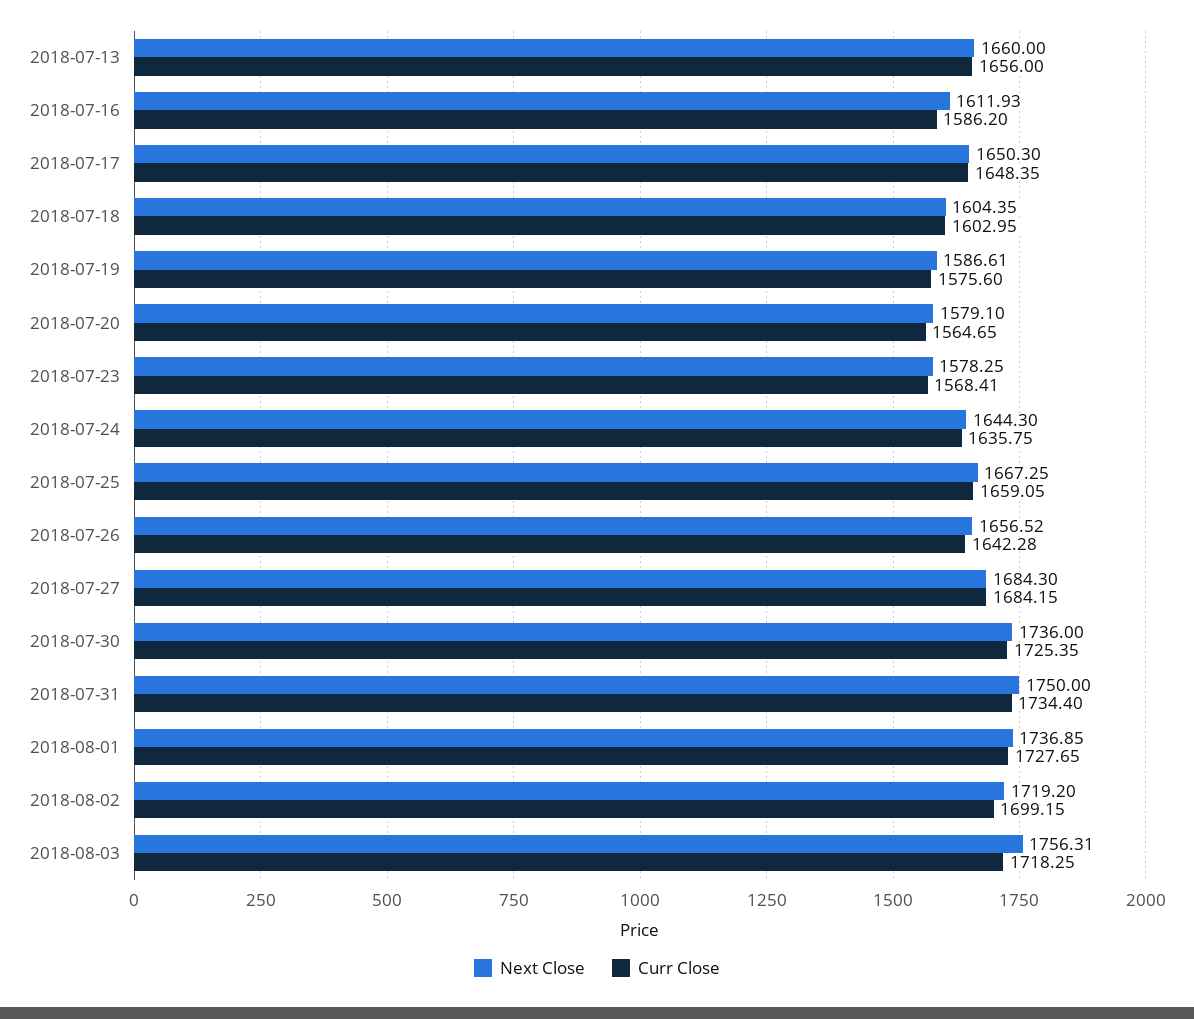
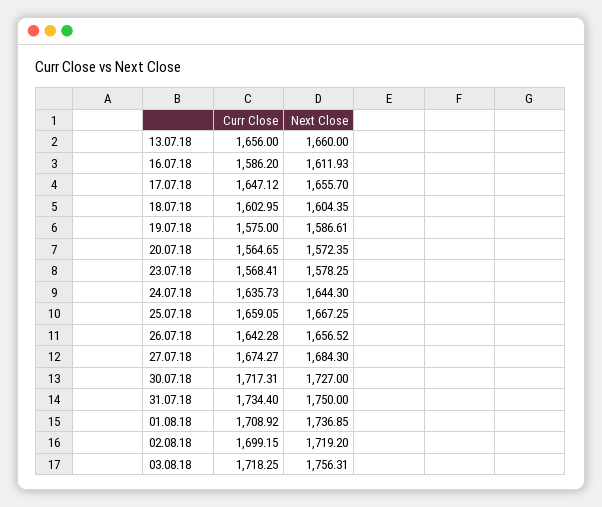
Next Close, 2018-07-17: 1650.3 -> 1655.7
Curr Close, 2018-07-17: 1648.35 -> 1647.12
Curr Close, 2018-07-19: 1575.6 -> 1575
Next Close, 2018-07-20: 1579.1 -> 1572.35
Curr Close, 2018-07-24: 1635.75 -> 1635.73
Curr Close, 2018-07-27: 1684.15 -> 1674.27
Next Close, 2018-07-30: 1736 -> 1727
Curr Close, 2018-07-30: 1725.35 -> 1717.31
Curr Close, 2018-08-01: 1727.65 -> 1708.92

